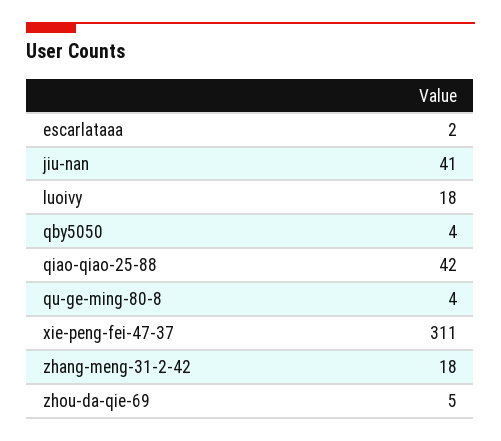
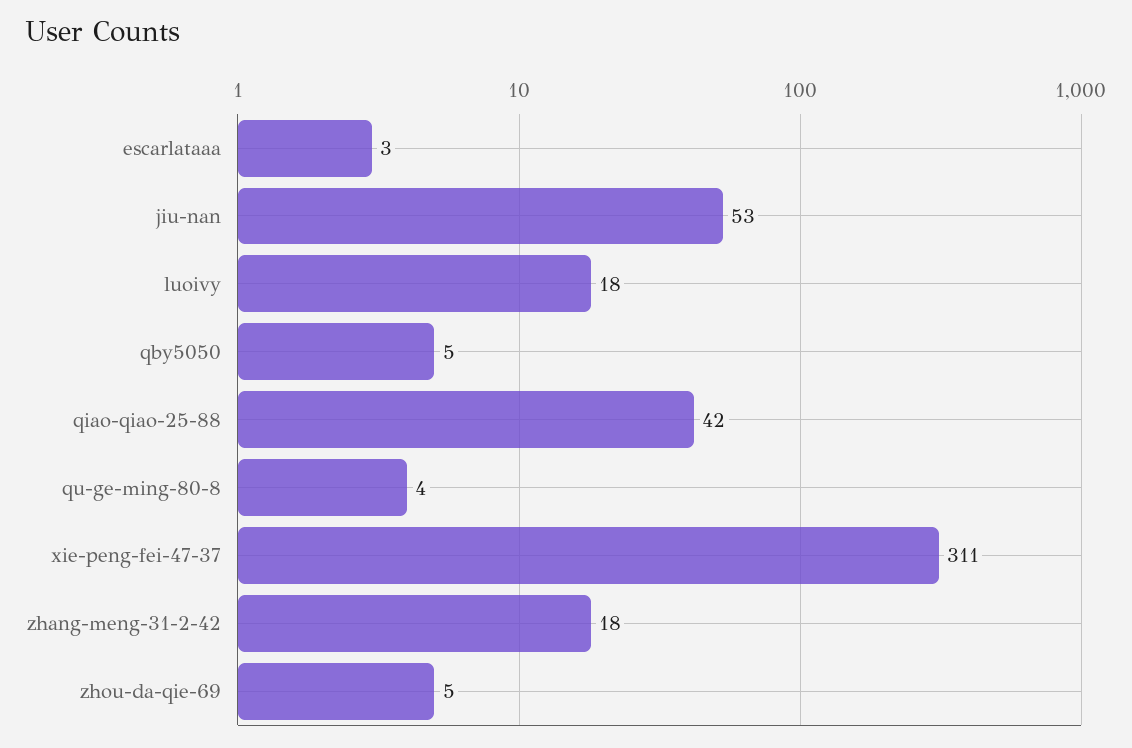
escarlataaa: 2 -> 3
jiu-nan: 41 -> 53
qby5050: 4 -> 5

